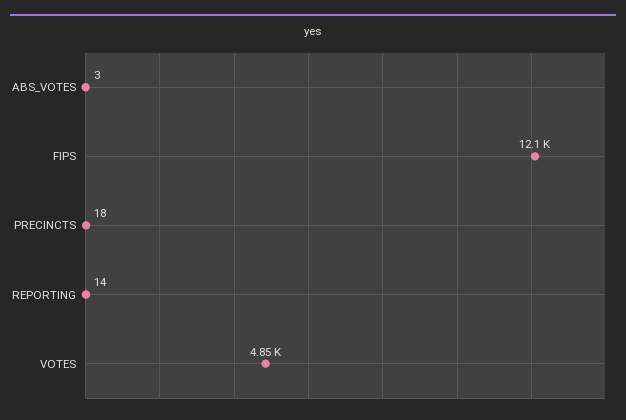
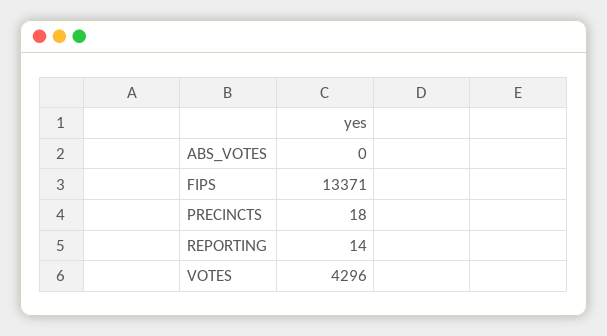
ABS_VOTES: 3 -> 0
FIPS: 12100 -> 13371
VOTES: 4850 -> 4296

